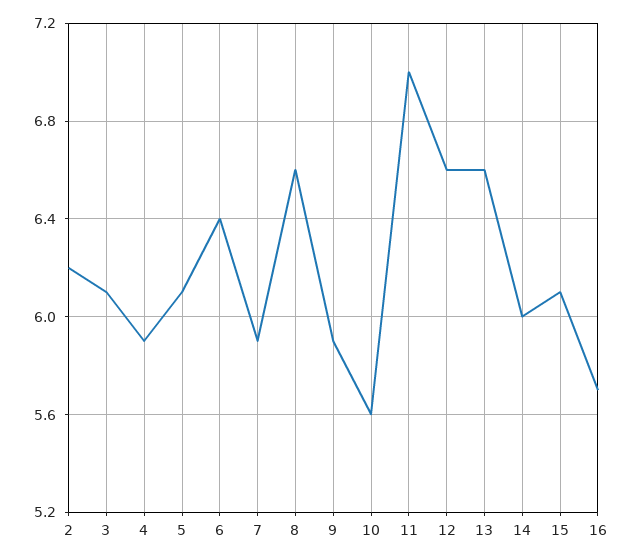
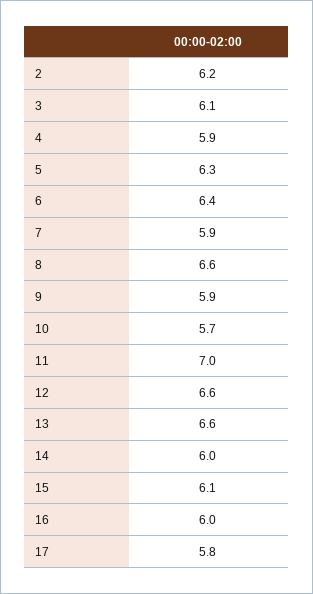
5: 6.1 -> 6.3
10: 5.6 -> 5.7
16: 5.7 -> 6
17: none -> 5.8

